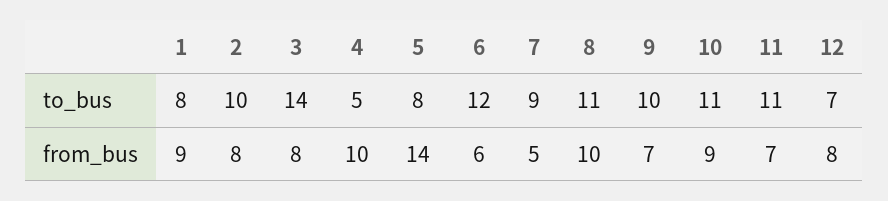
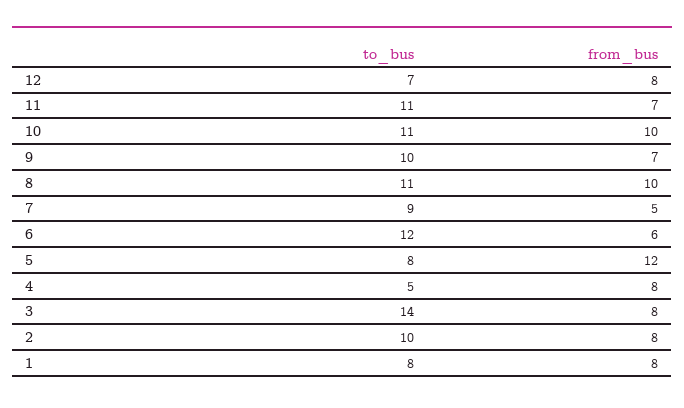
1, from_bus: 9 -> 8
4, from_bus: 10 -> 8
5, from_bus: 14 -> 12
10, from_bus: 9 -> 10

